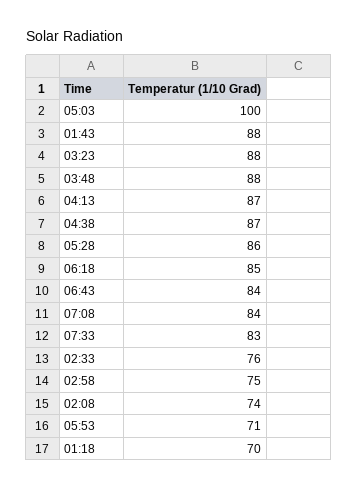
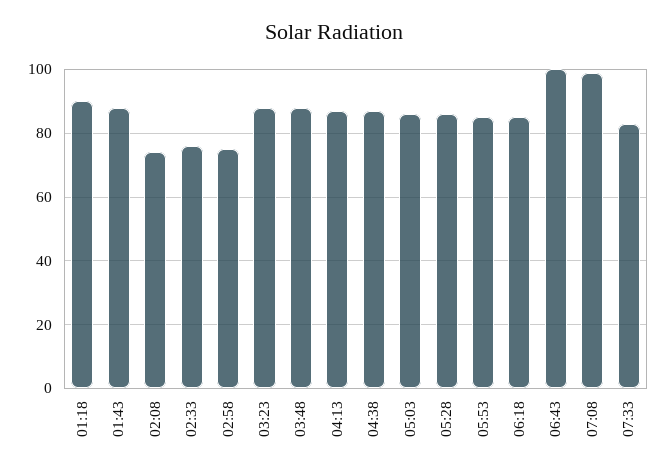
05:03: 100 -> 85
06:43: 84 -> 100
07:08: 84 -> 100
05:53: 71 -> 85
01:18: 70 -> 90

